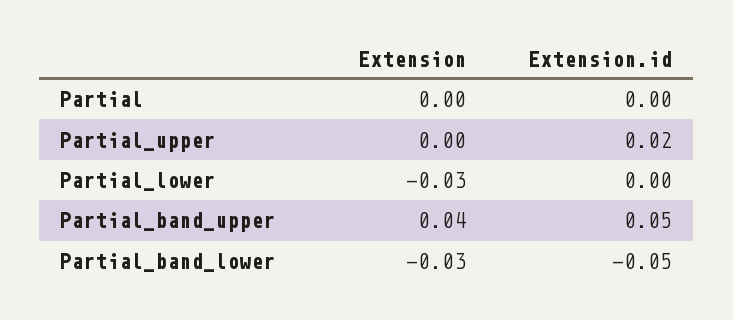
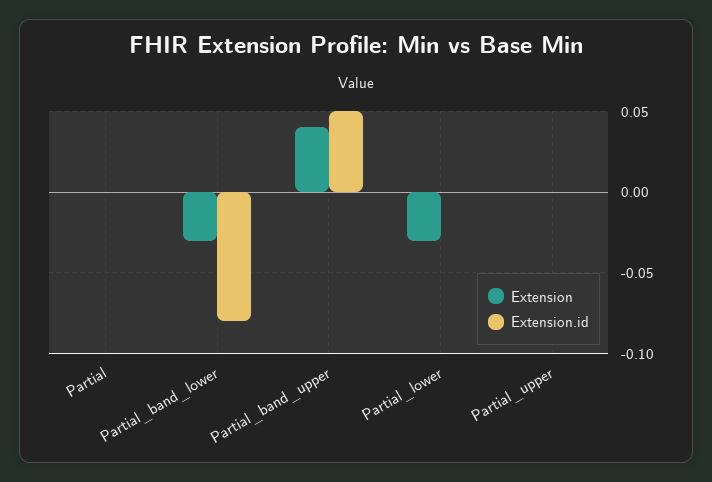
Extension.id, Partial_upper: 0.02 -> 0
Extension.id, Partial_band_lower: -0.05 -> -0.08

